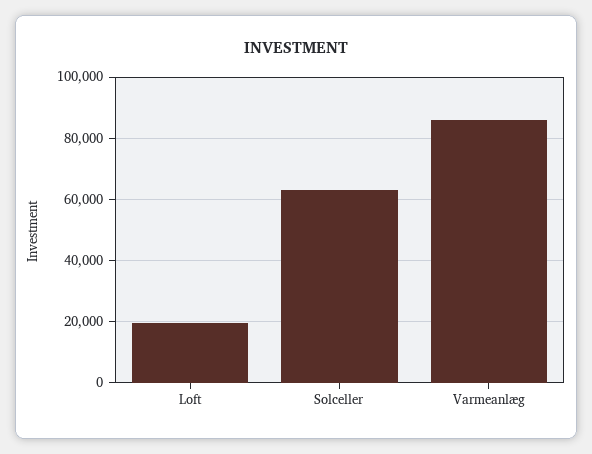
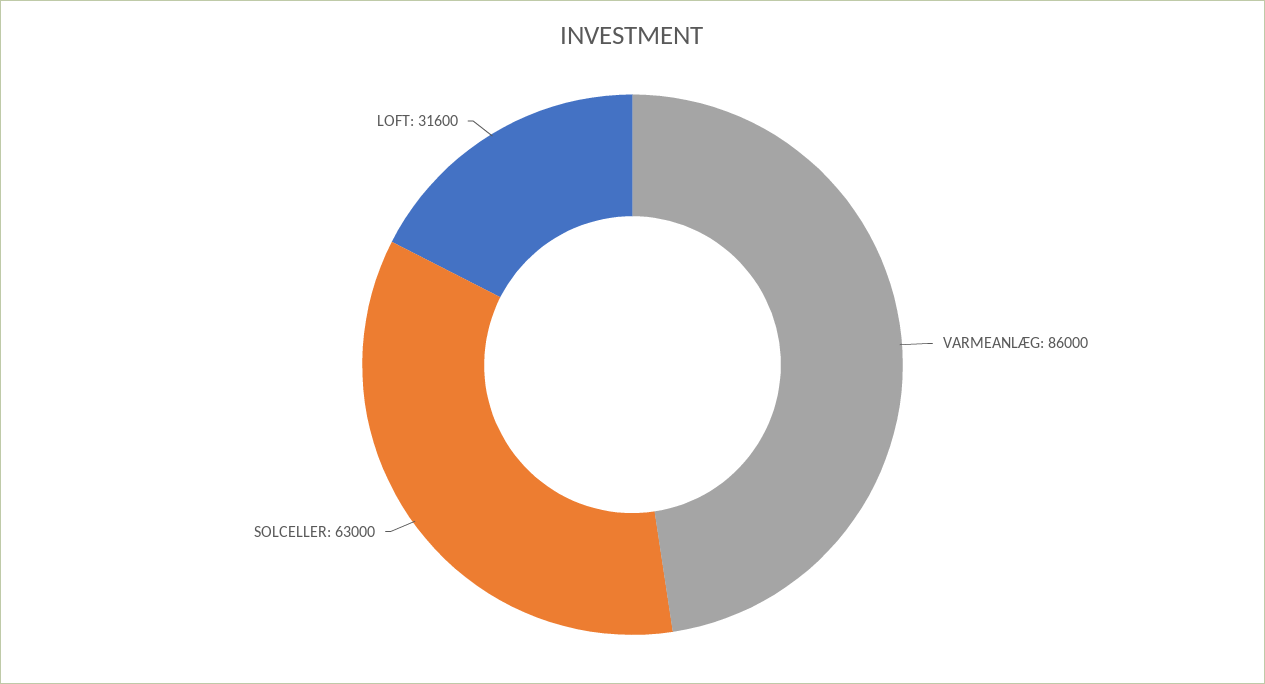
Loft: 20000 -> 31600

